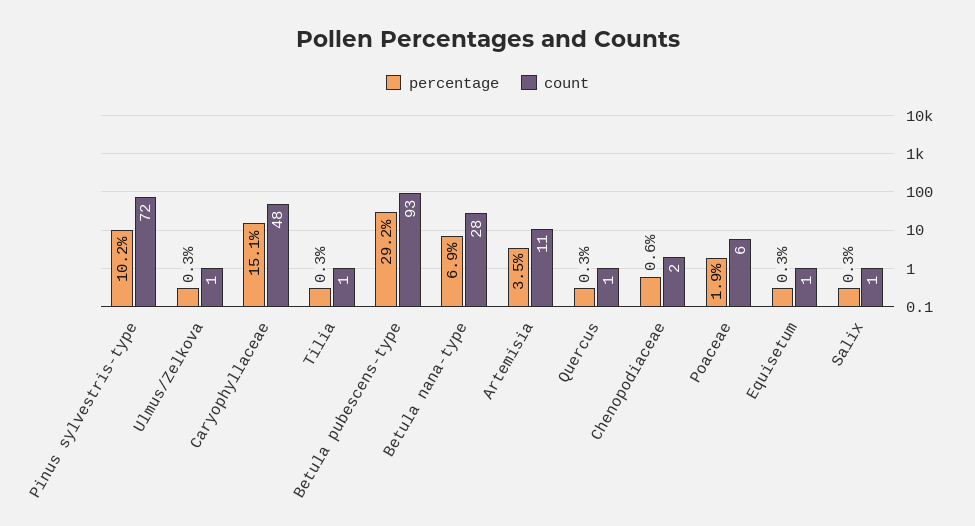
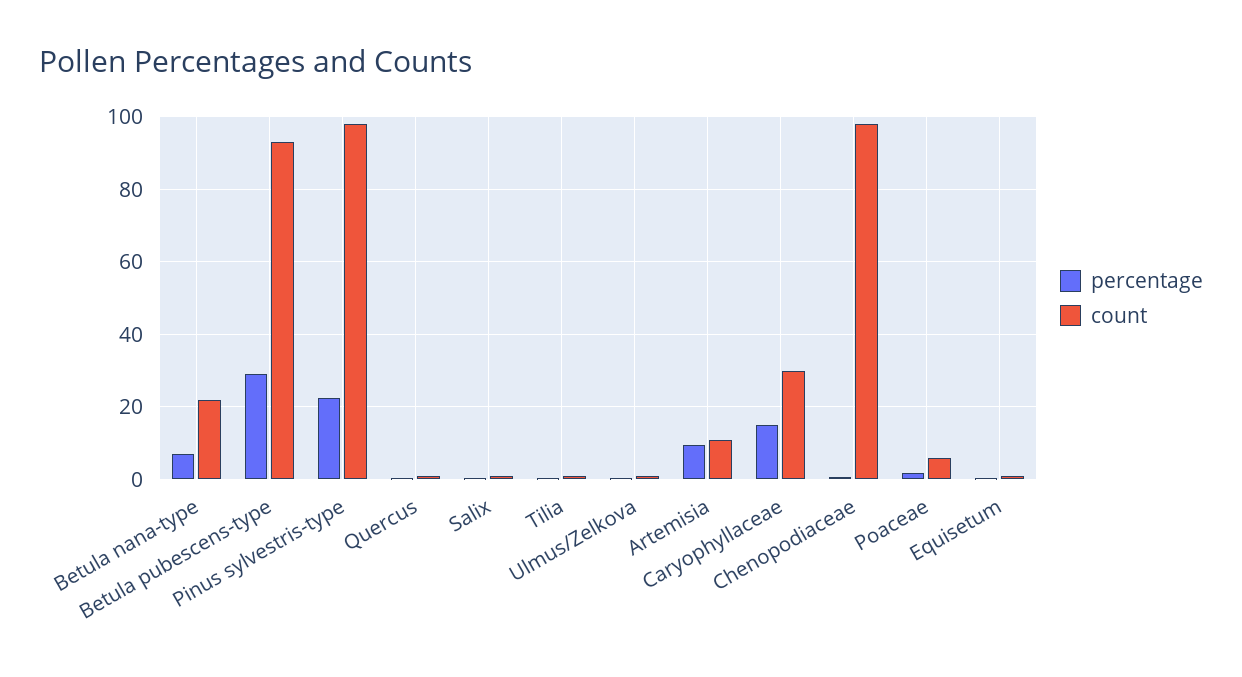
percentage, Pinus sylvestris-type: 10.2 -> 22
count, Pinus sylvestris-type: 72 -> 98
count, Caryophyllaceae: 48 -> 30
count, Betula nana-type: 28 -> 22
percentage, Artemisia: 3.5 -> 10
count, Chenopodiaceae: 2 -> 98

